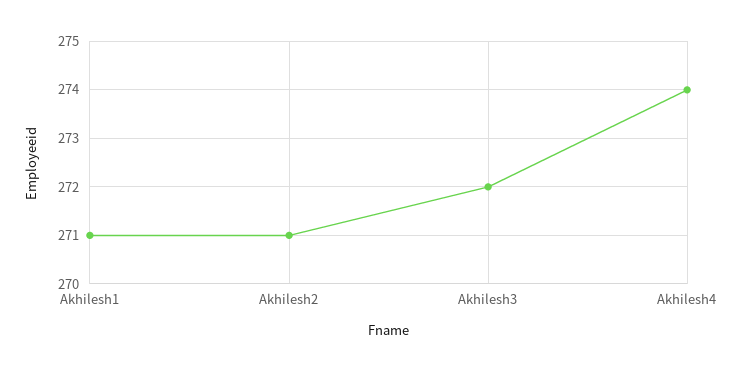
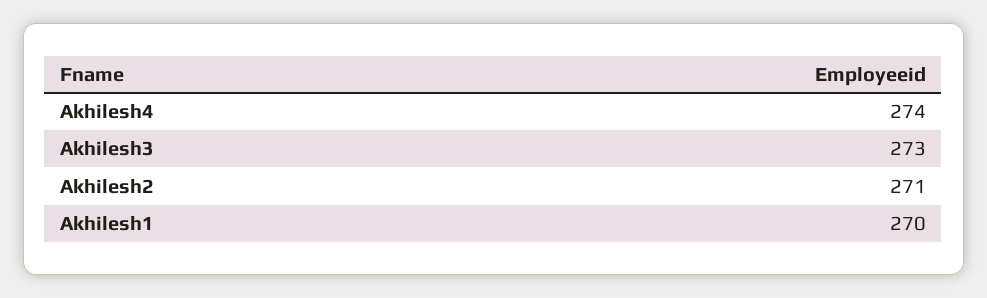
Akhilesh1: 271 -> 270
Akhilesh3: 272 -> 273

